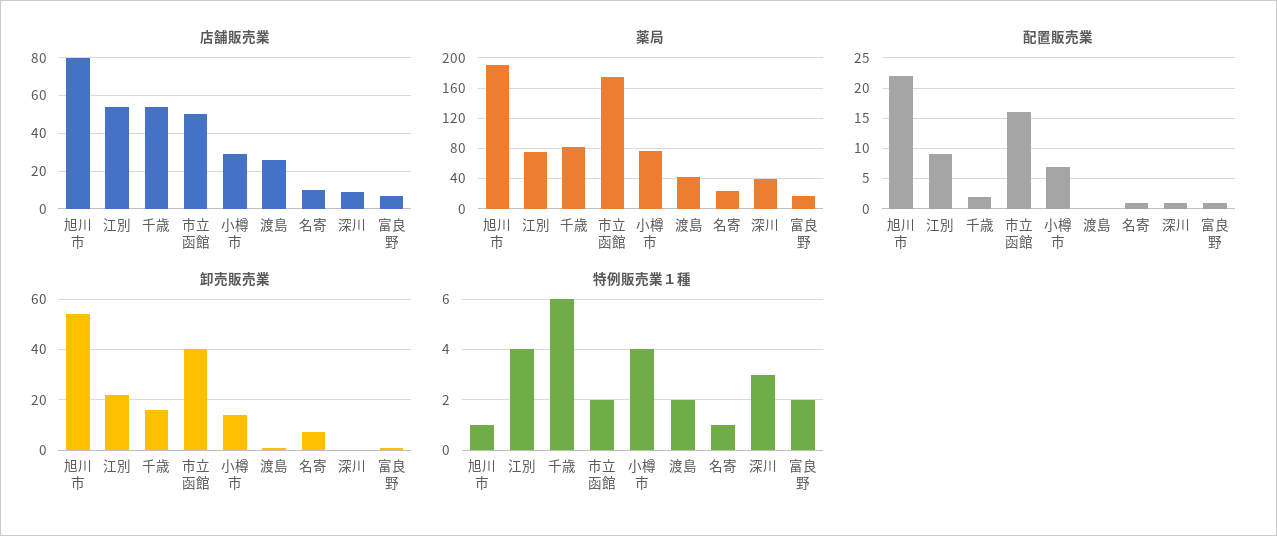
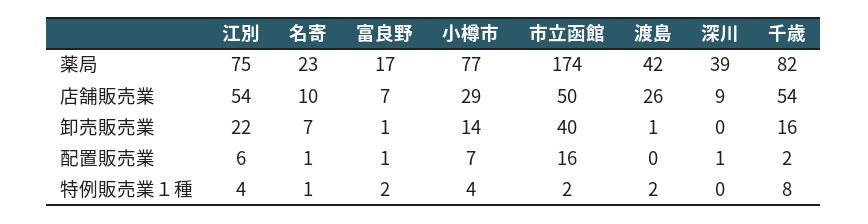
店舗販売業, 旭川市: 80 -> none
薬局, 旭川市: 190 -> none
配置販売業, 旭川市: 22 -> none
配置販売業, 江別: 9 -> 6
卸売販売業, 旭川市: 55 -> none
特例販売業１種, 旭川市: 1 -> none
特例販売業１種, 千歳: 6 -> 8
特例販売業１種, 深川: 3 -> 0

